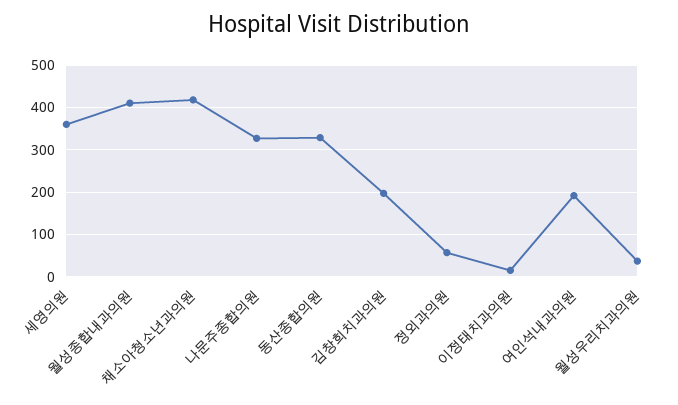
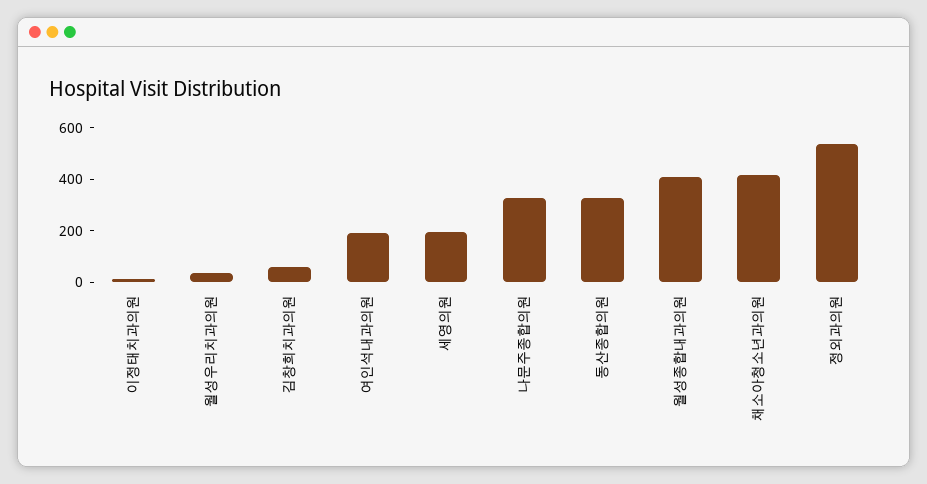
세영의원: 360 -> 200
김창희치과의원: 200 -> 50
정외과의원: 60 -> 550

